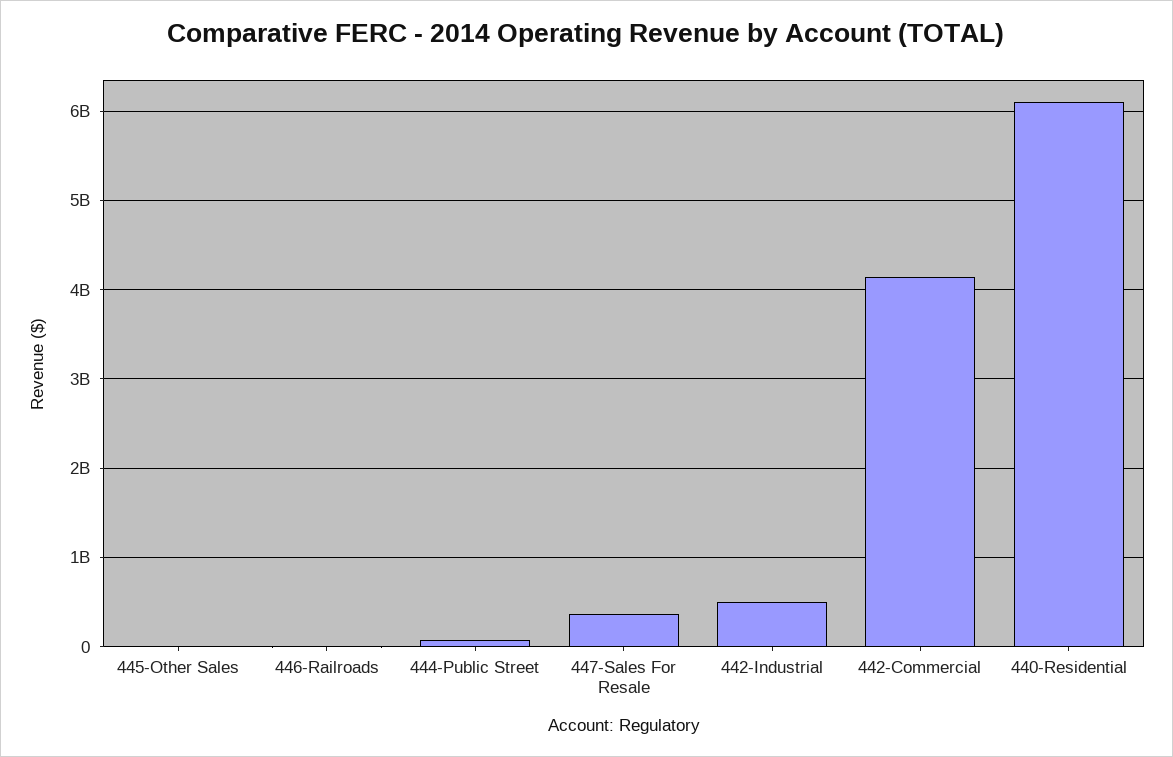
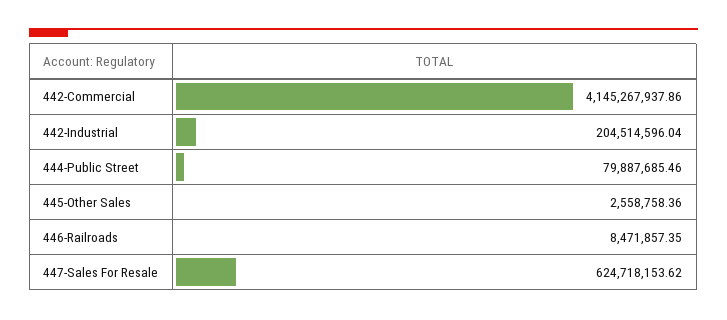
447-Sales For Resale: 400000000 -> 624718153.62
442-Industrial: 500000000 -> 204514596.04
440-Residential: 6100000000 -> none

